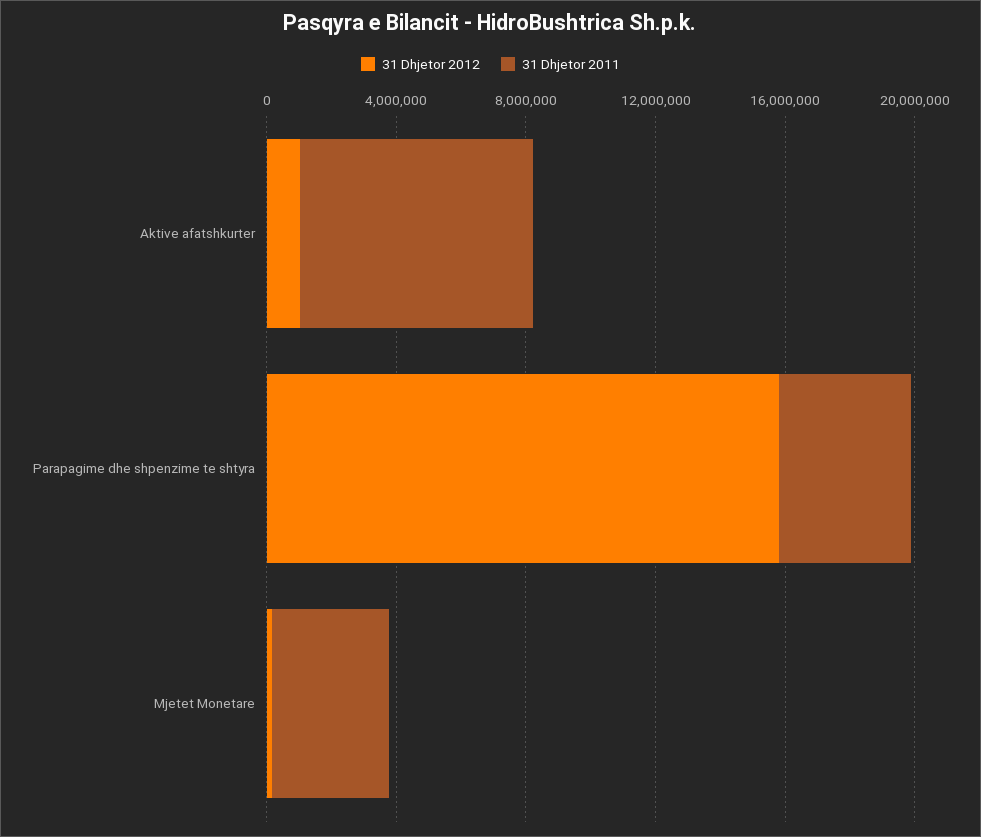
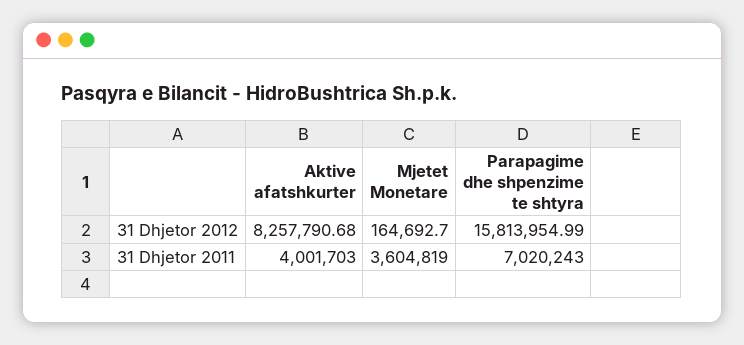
31 Dhjetor 2012, Aktive afatshkurter: 1000000 -> 8257790.68
31 Dhjetor 2011, Aktive afatshkurter: 7000000 -> 4001703
31 Dhjetor 2011, Parapagime dhe shpenzime te shtyra: 4000000 -> 7020243

